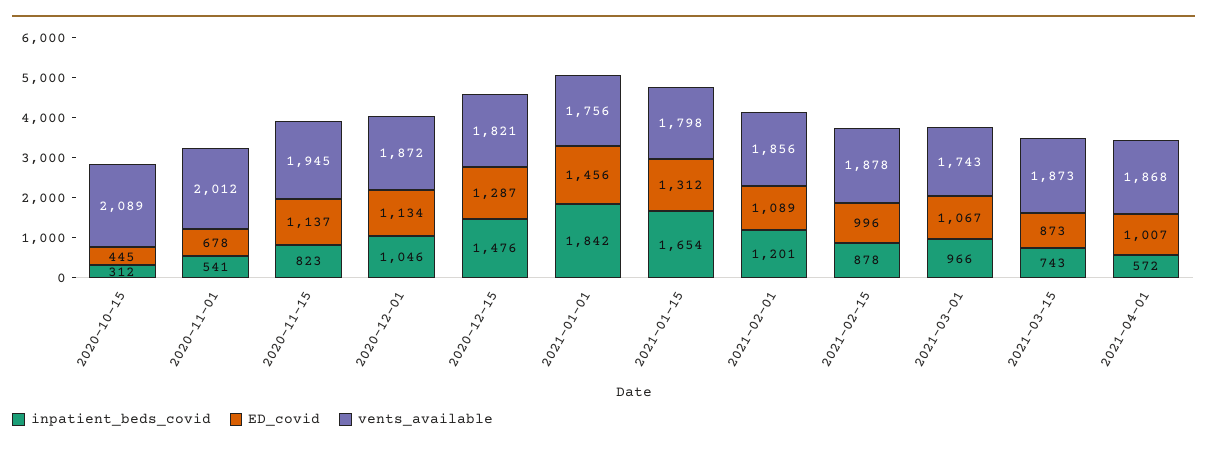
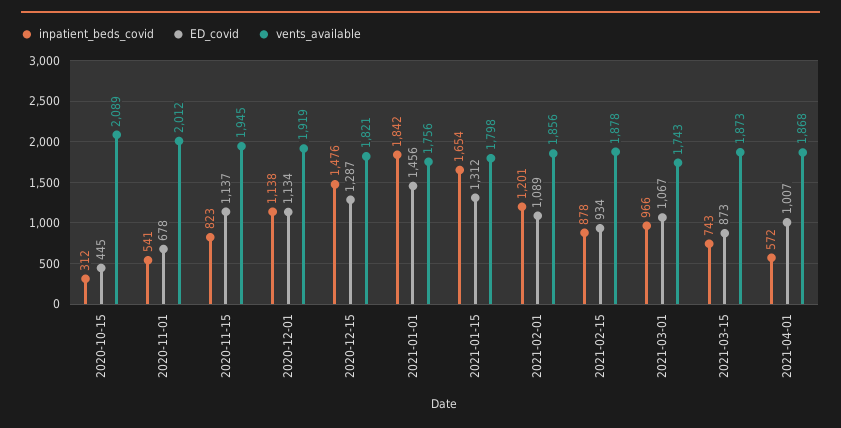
inpatient_beds_covid, 2020-12-01: 1046 -> 1138
vents_available, 2020-12-01: 1872 -> 1919
ED_covid, 2021-02-15: 996 -> 934

